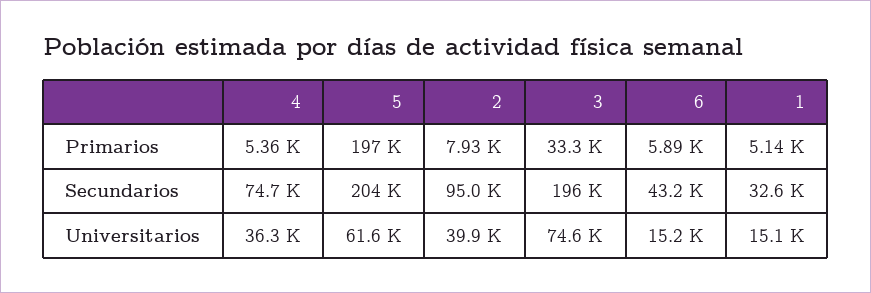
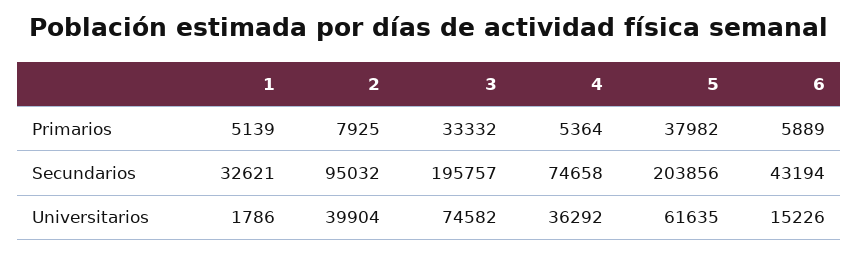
5, Primarios: 197000 -> 37982
1, Universitarios: 15100 -> 1786

